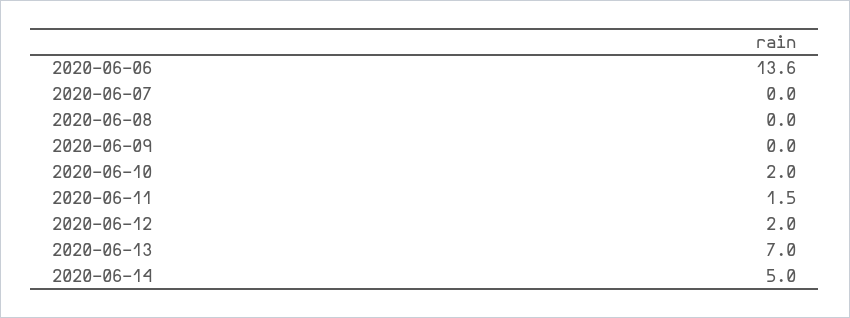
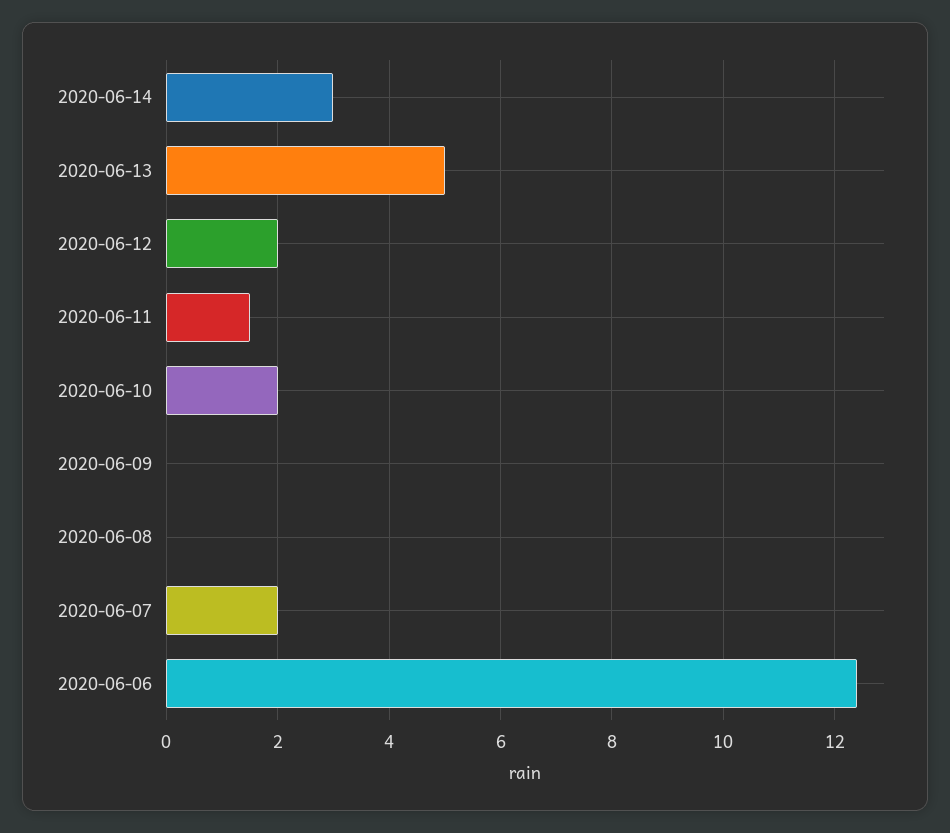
2020-06-06: 13.6 -> 12.5
2020-06-07: 0 -> 2
2020-06-13: 7 -> 5
2020-06-14: 5 -> 3

